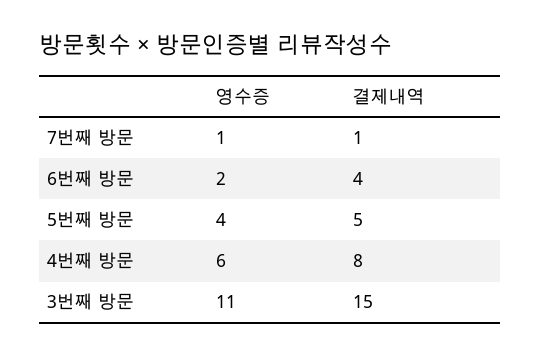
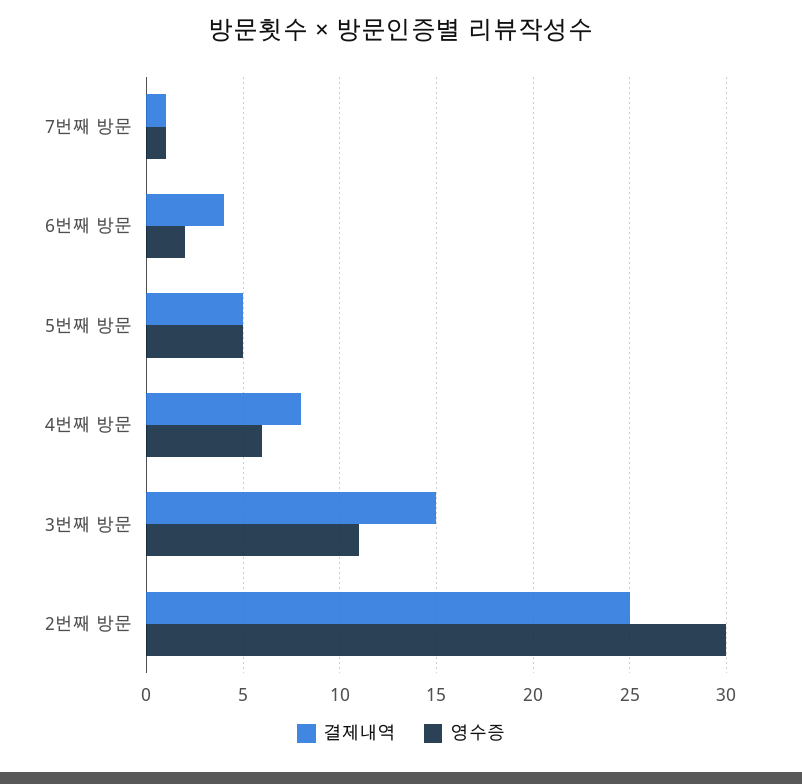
영수증, 5번째 방문: 4 -> 5
결제내역, 2번째 방문: none -> 25
영수증, 2번째 방문: none -> 30

